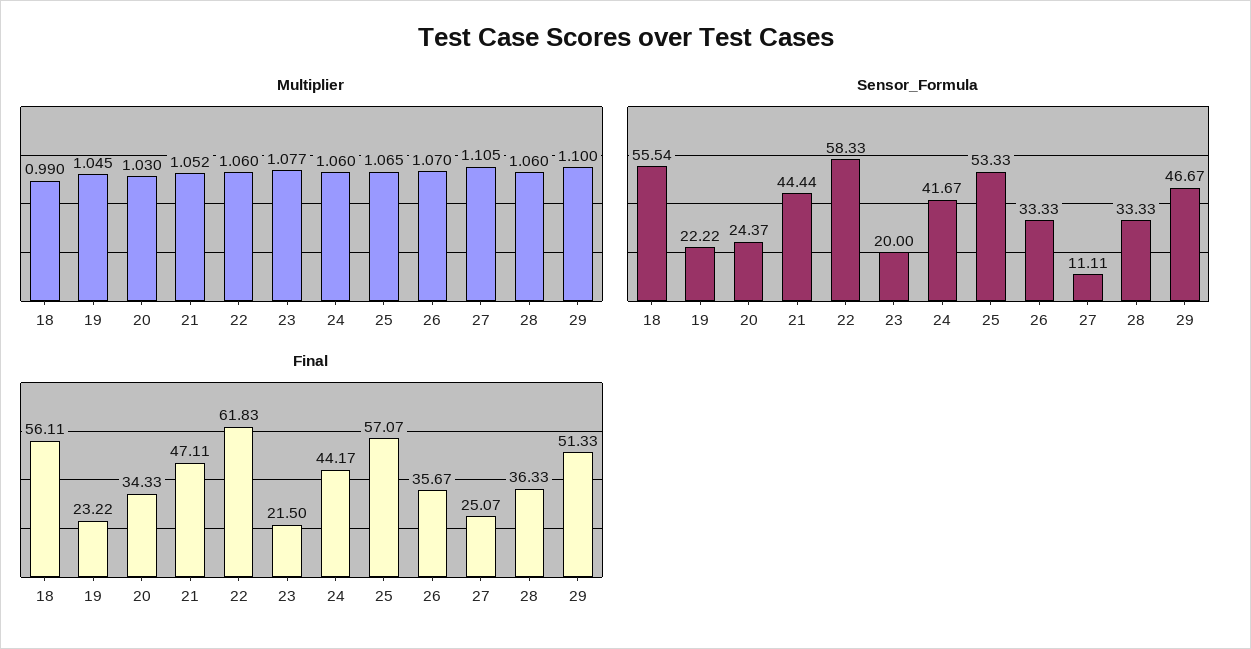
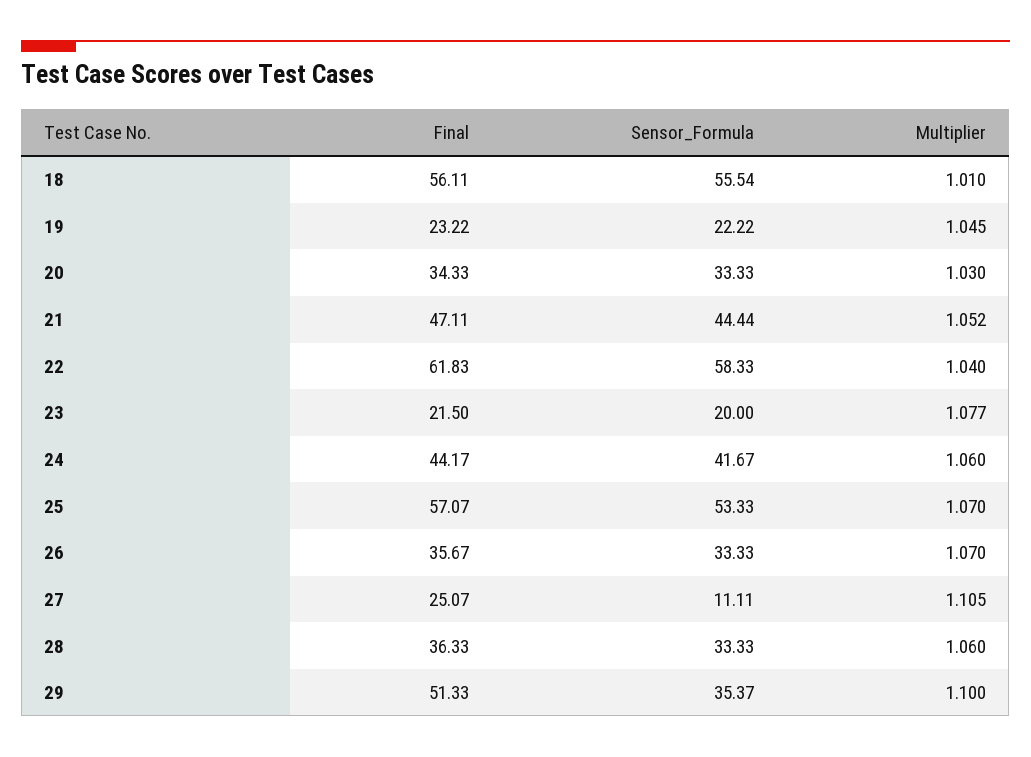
Multiplier, 18: 0.99 -> 1.01
Multiplier, 22: 1.06 -> 1.04
Multiplier, 25: 1.065 -> 1.07
Sensor_Formula, 20: 24.37 -> 33.33
Sensor_Formula, 29: 46.67 -> 35.37

